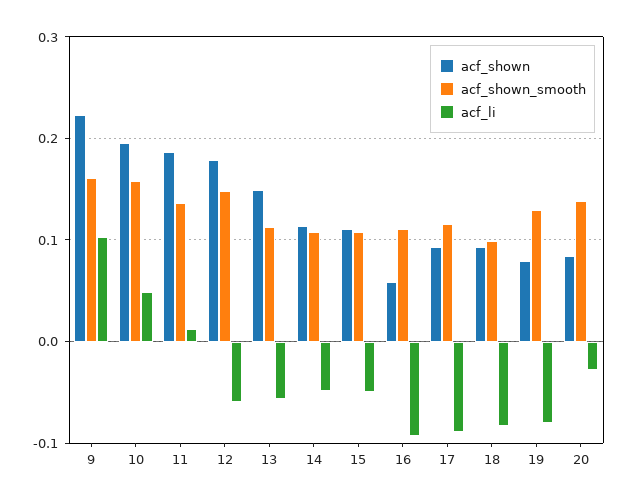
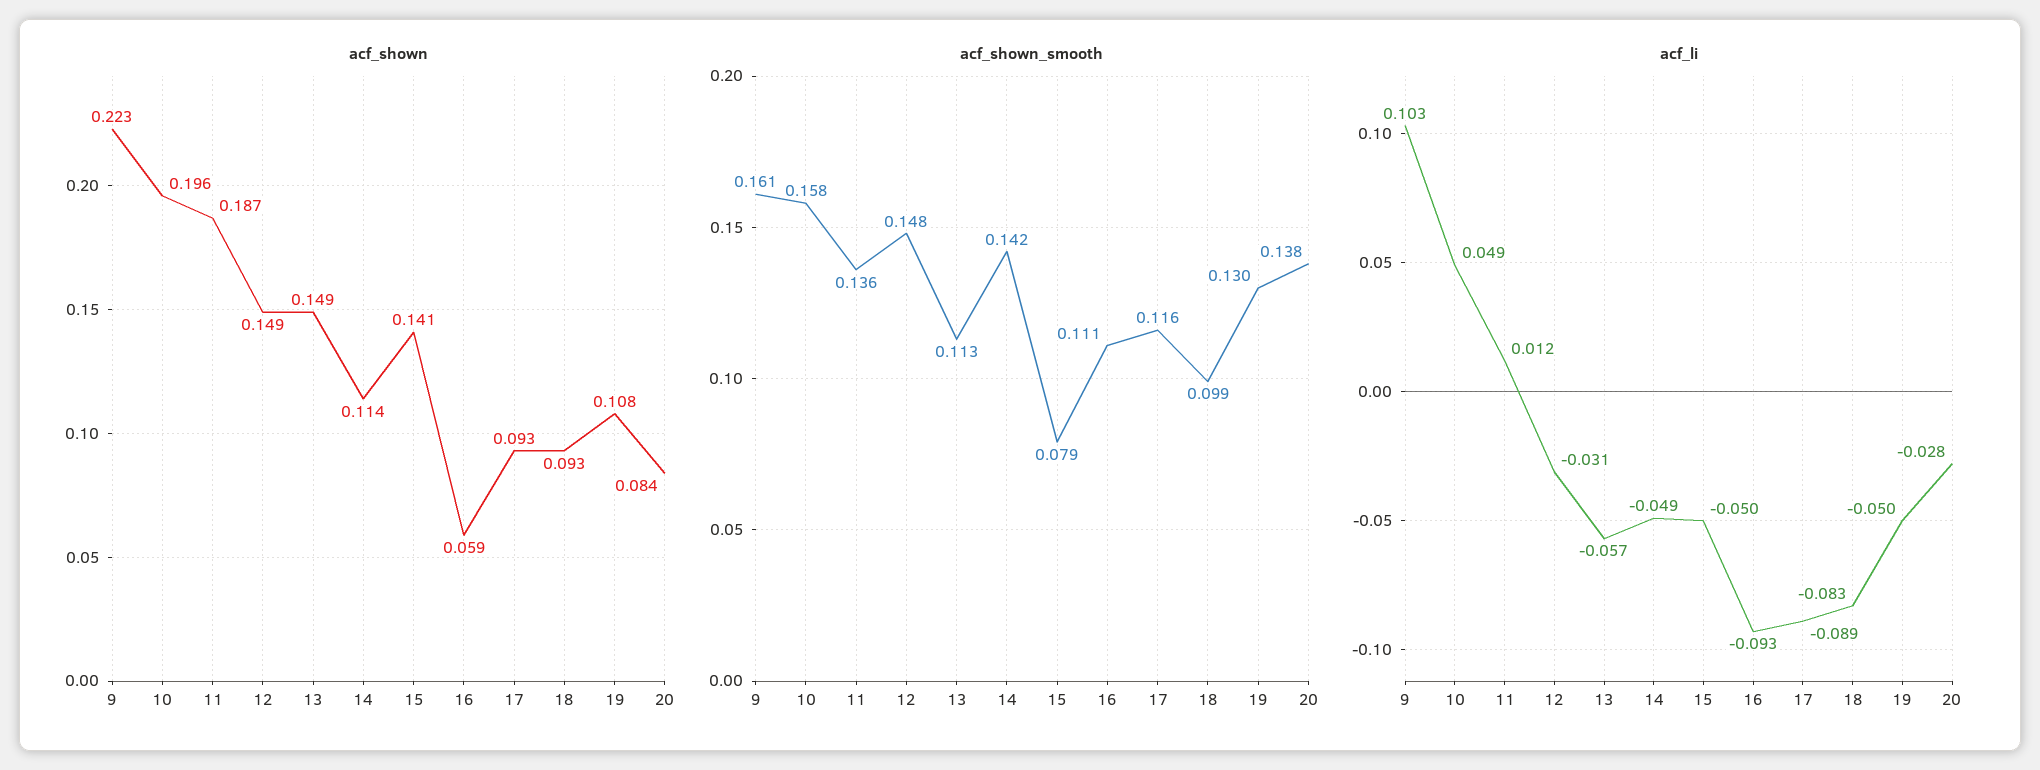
acf_shown, 12: 0.18 -> 0.149
acf_li, 12: -0.06 -> -0.031
acf_shown_smooth, 14: 0.11 -> 0.142
acf_shown, 15: 0.11 -> 0.141
acf_shown_smooth, 15: 0.11 -> 0.079
acf_shown, 19: 0.08 -> 0.108
acf_li, 19: -0.08 -> -0.05

